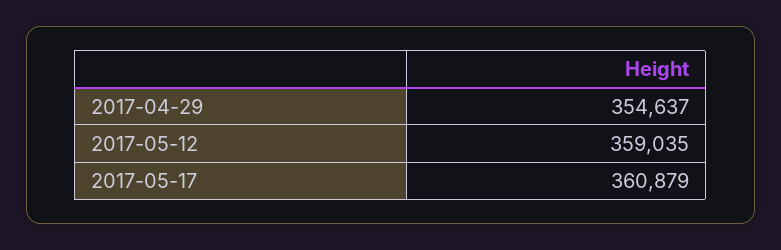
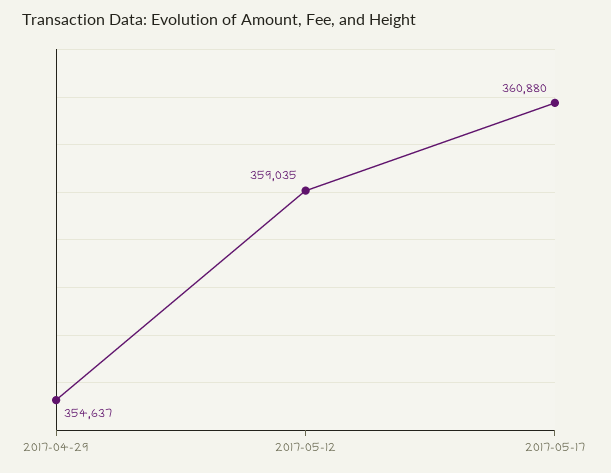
2017-05-17: 360879 -> 360880

